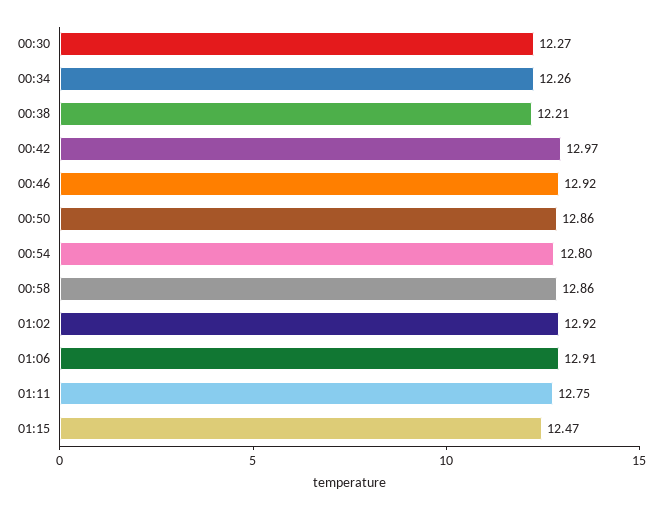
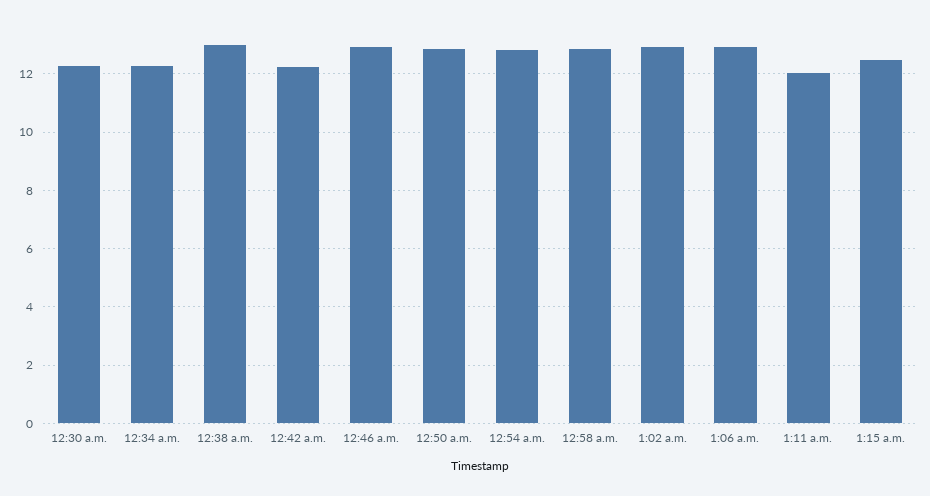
00:38: 12.21 -> 13
00:42: 12.97 -> 12.25
01:11: 12.75 -> 12

